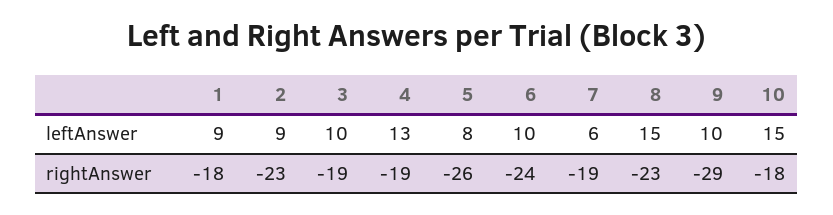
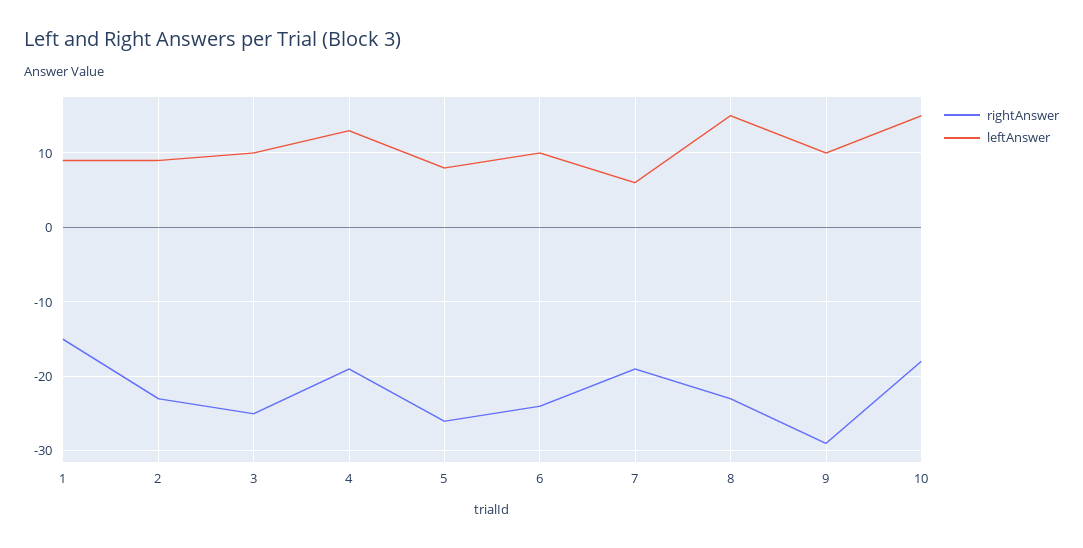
rightAnswer, 1: -18 -> -15
rightAnswer, 3: -19 -> -25

